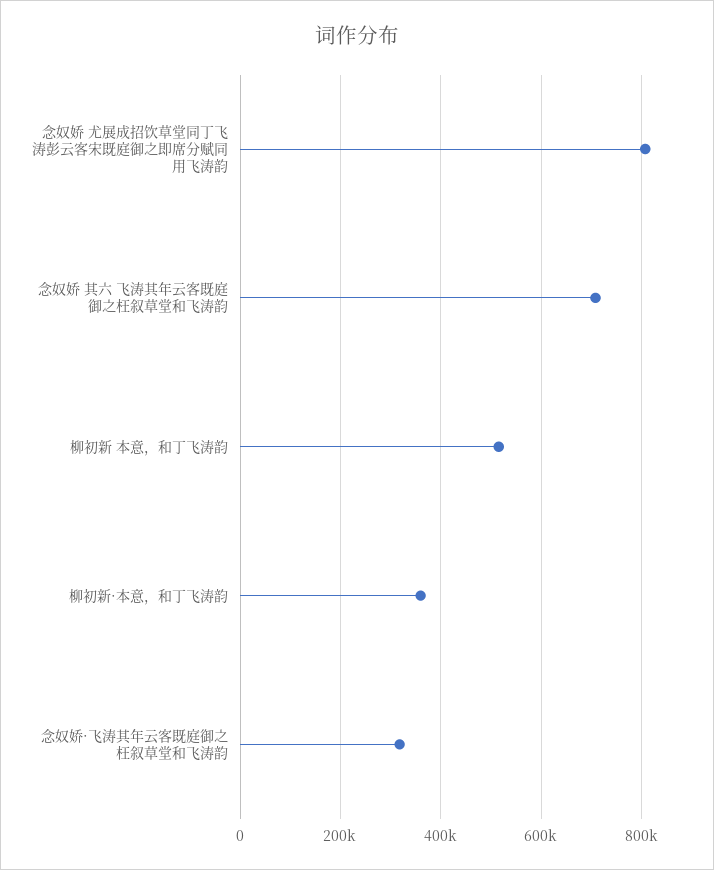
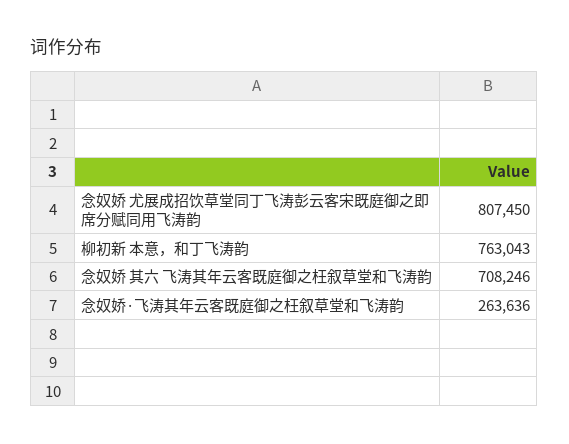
柳初新 本意，和丁飞涛韵: 520000 -> 763043
柳初新·本意，和丁飞涛韵: 360000 -> none
念奴娇·飞涛其年云客既庭御之枉叙草堂和飞涛韵: 320000 -> 263636

